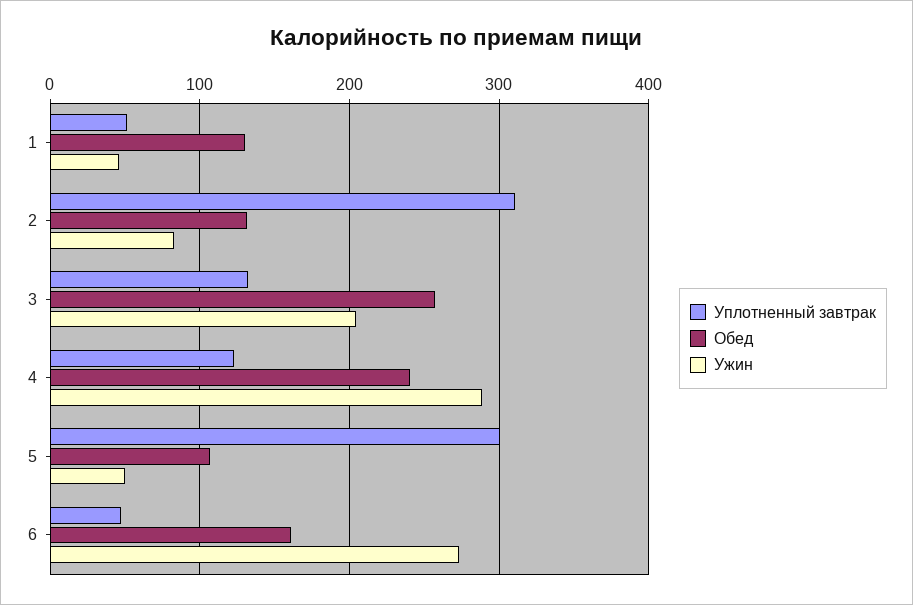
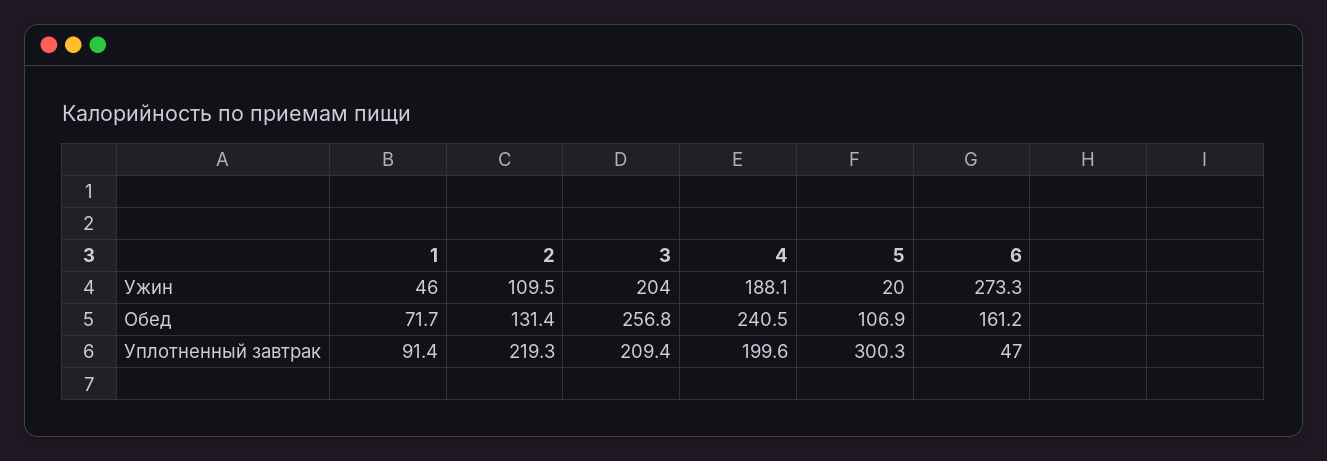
Уплотненный завтрак, 1: 50 -> 91.4
Обед, 1: 130 -> 71.7
Уплотненный завтрак, 2: 310 -> 219.3
Ужин, 2: 80 -> 109.5
Уплотненный завтрак, 3: 130 -> 209.4
Уплотненный завтрак, 4: 120 -> 199.6
Ужин, 4: 290 -> 188.1
Ужин, 5: 50 -> 20

